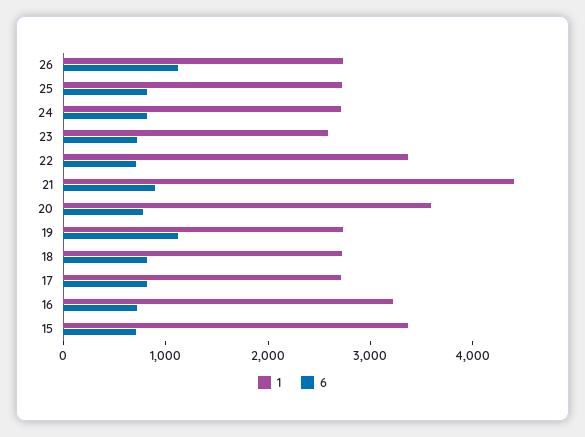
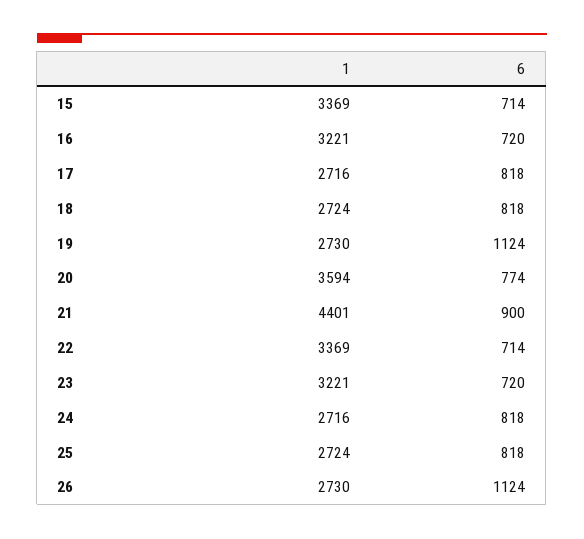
1, 23: 2600 -> 3221

